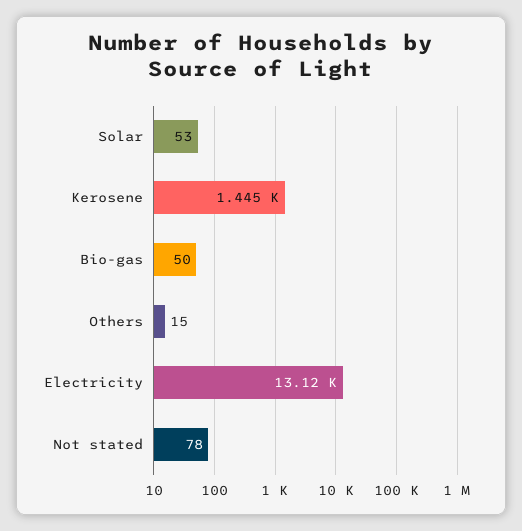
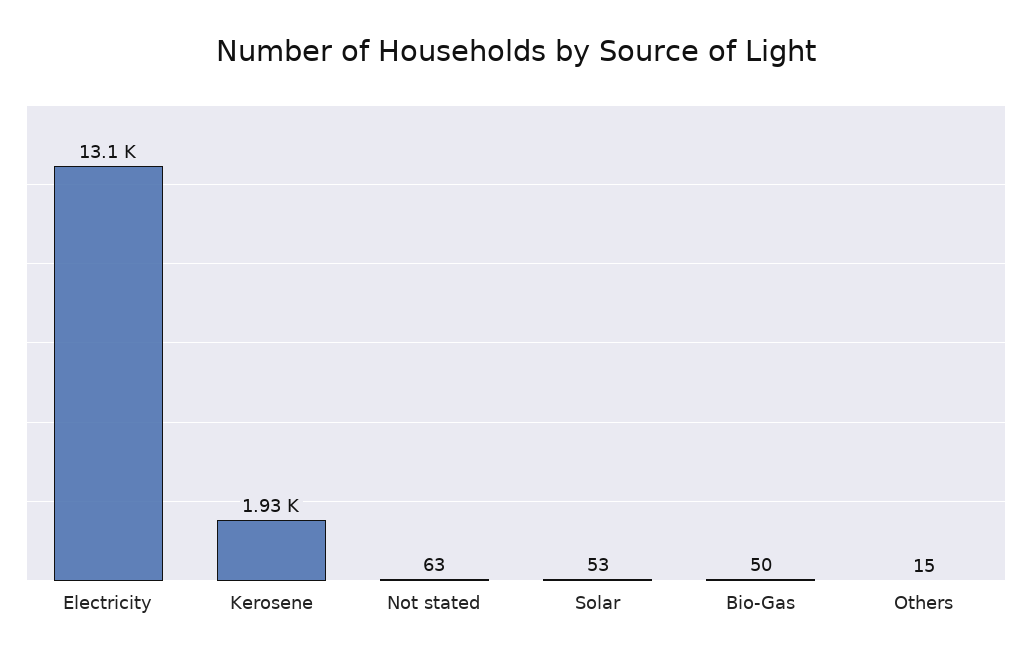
Kerosene: 1445 -> 1930
Not stated: 78 -> 63

